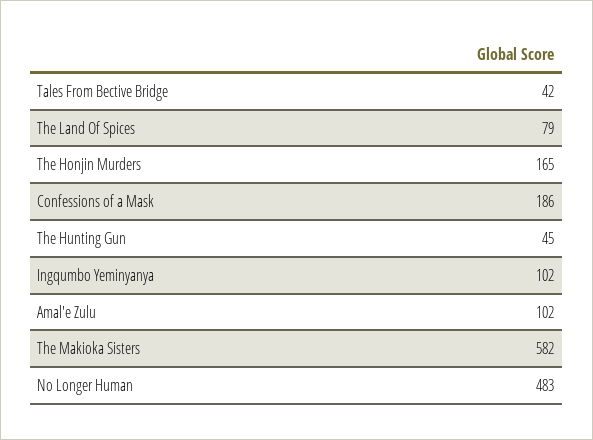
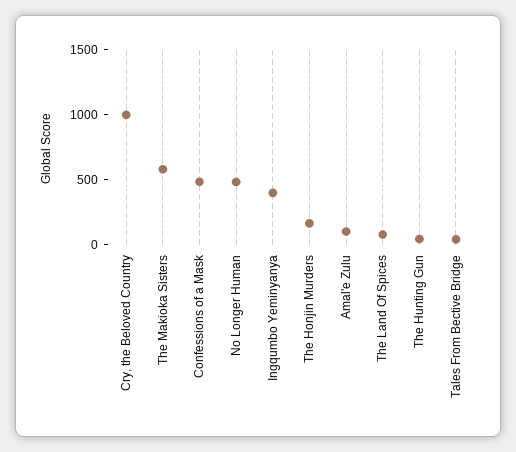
Confessions of a Mask: 186 -> 500
Ingqumbo Yeminyanya: 102 -> 400
Cry, the Beloved Country: none -> 1000

